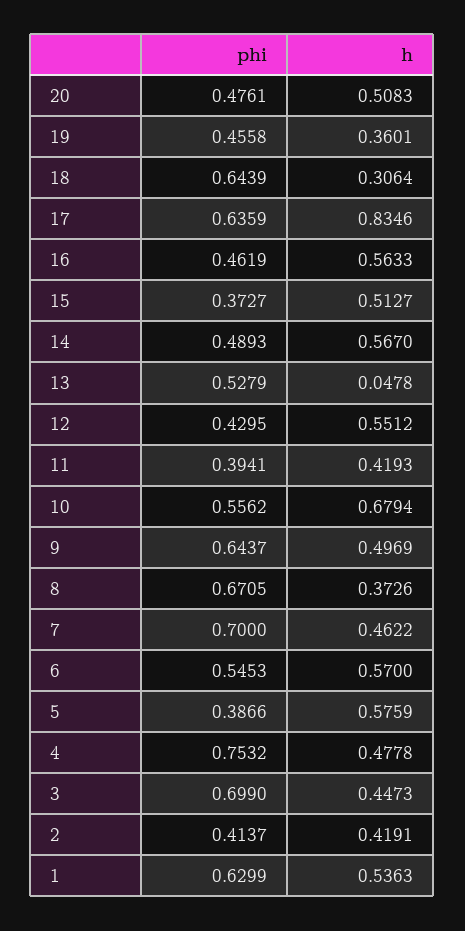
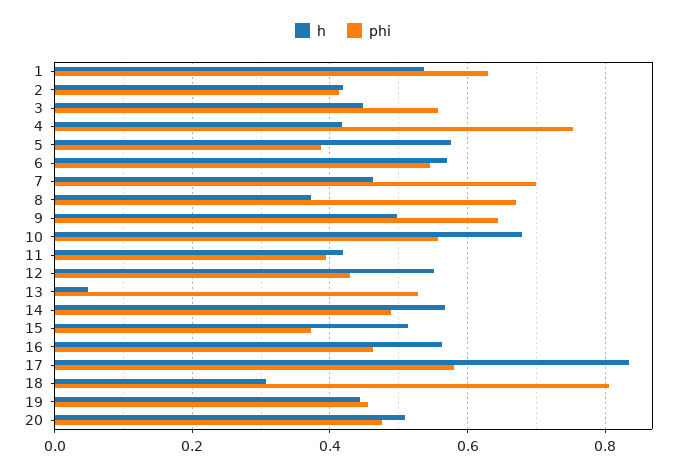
h, 19: 0.3601 -> 0.44
phi, 18: 0.6439 -> 0.8
phi, 17: 0.6359 -> 0.58
h, 4: 0.4778 -> 0.42
phi, 3: 0.699 -> 0.56

